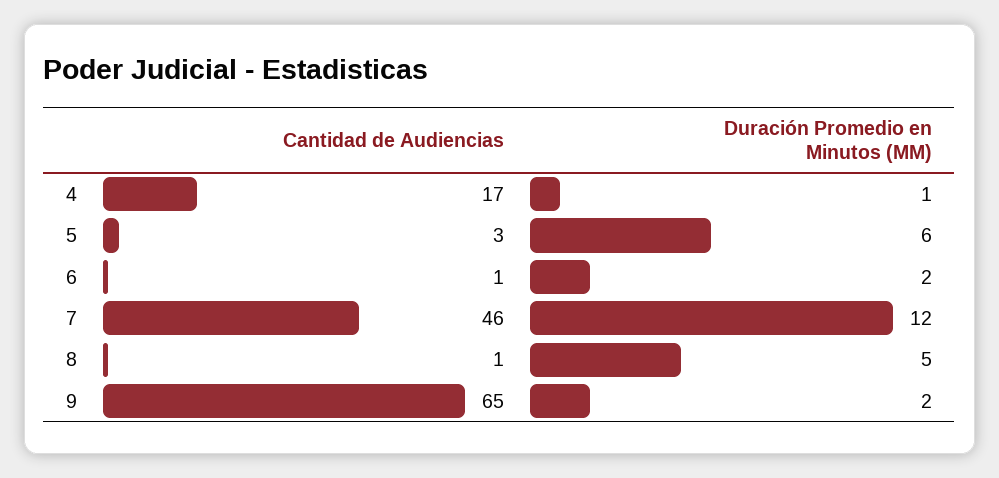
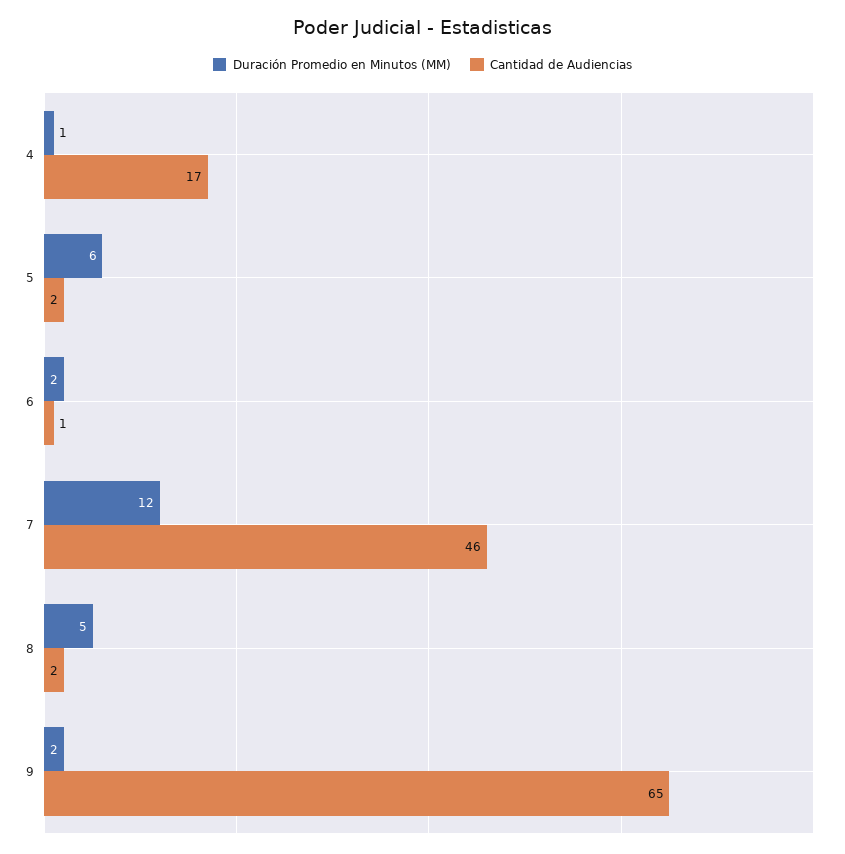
Cantidad de Audiencias, 5: 3 -> 2
Cantidad de Audiencias, 8: 1 -> 2

